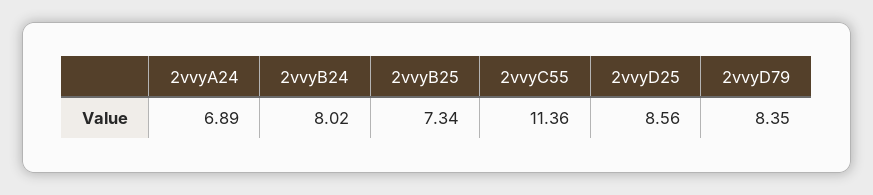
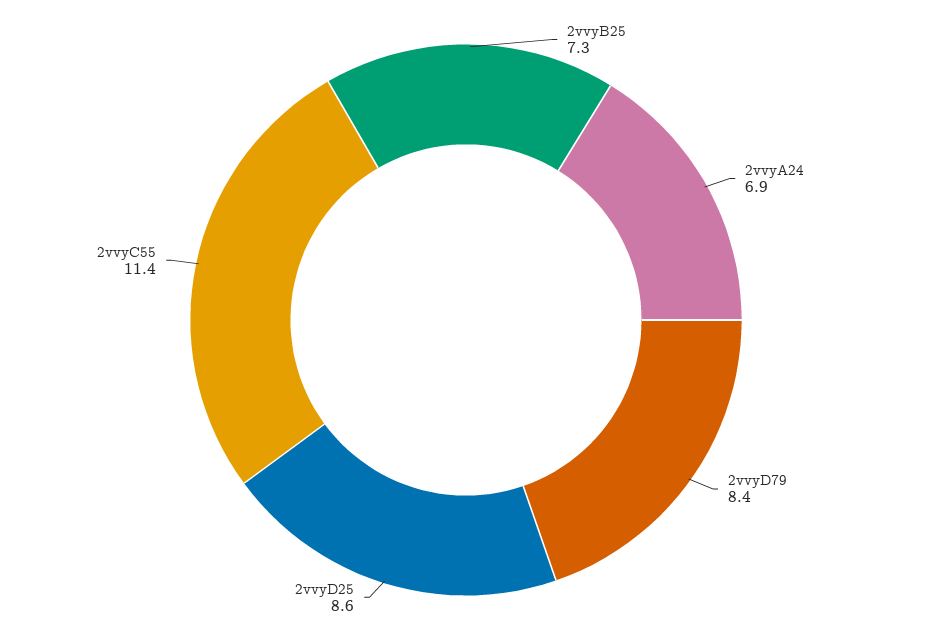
2vvyB24: 8.02 -> none

